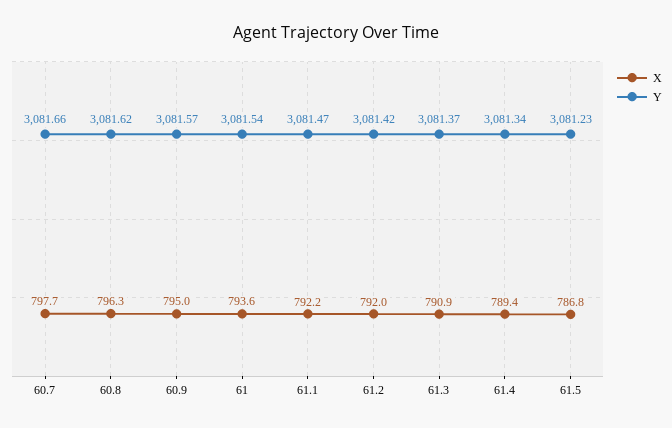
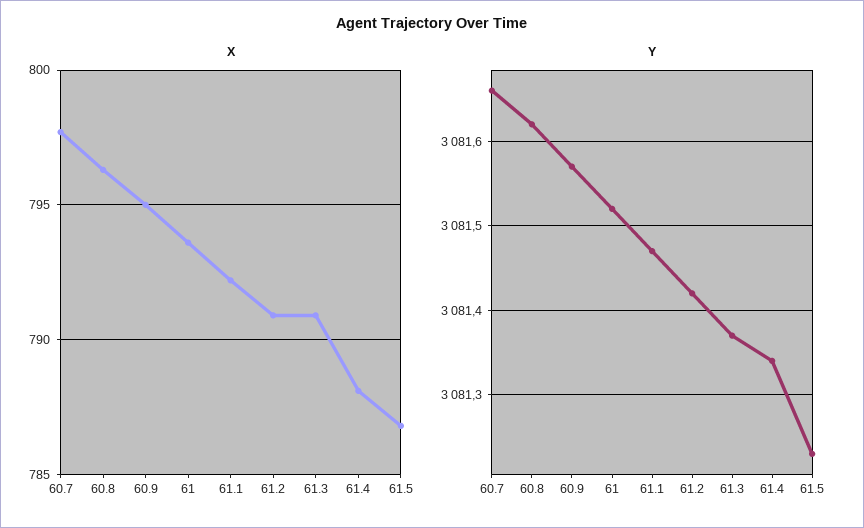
Y, 61: 3081.54 -> 3081.52
X, 61.2: 792 -> 791
X, 61.4: 789.4 -> 788

